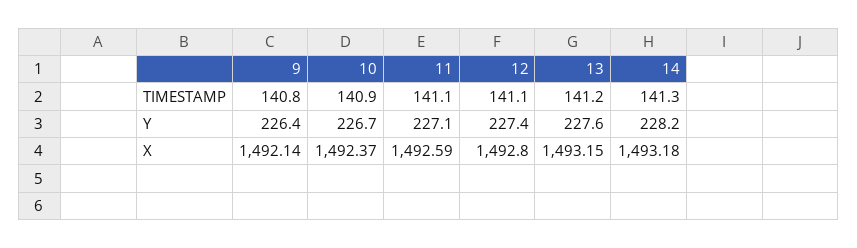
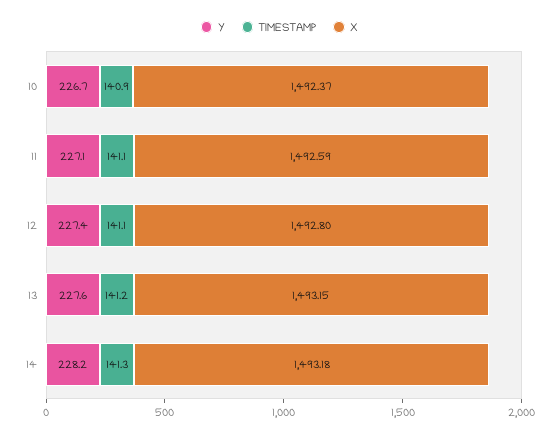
TIMESTAMP, 9: 140.8 -> none
Y, 9: 226.4 -> none
X, 9: 1492.14 -> none

